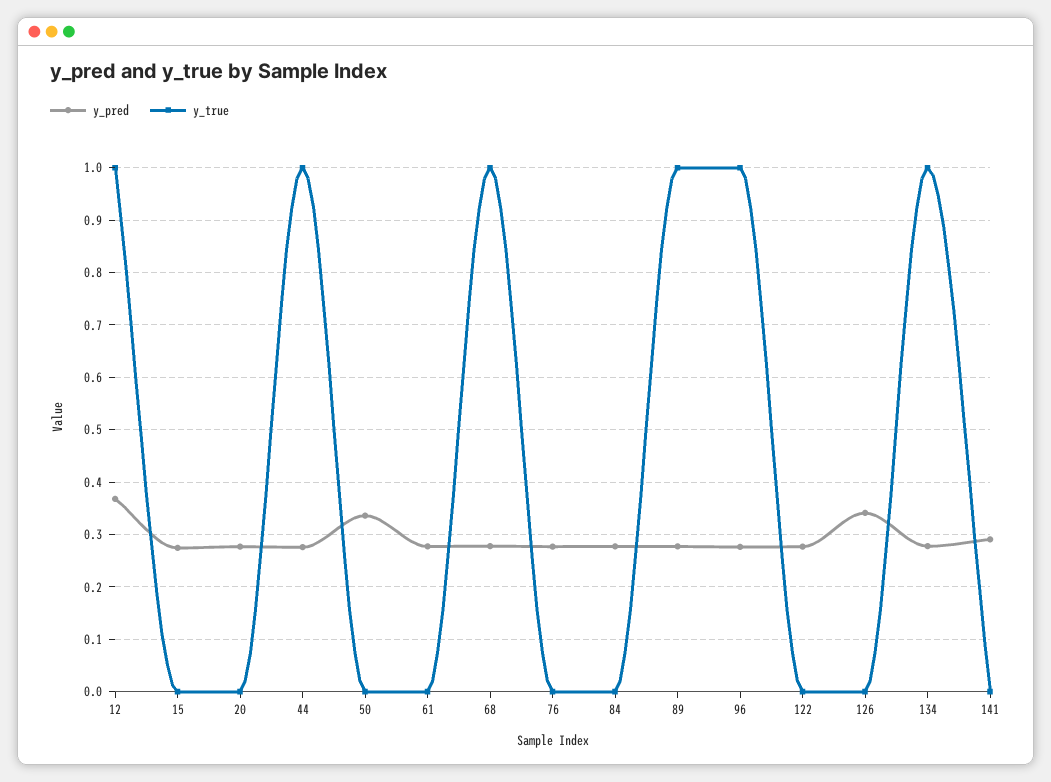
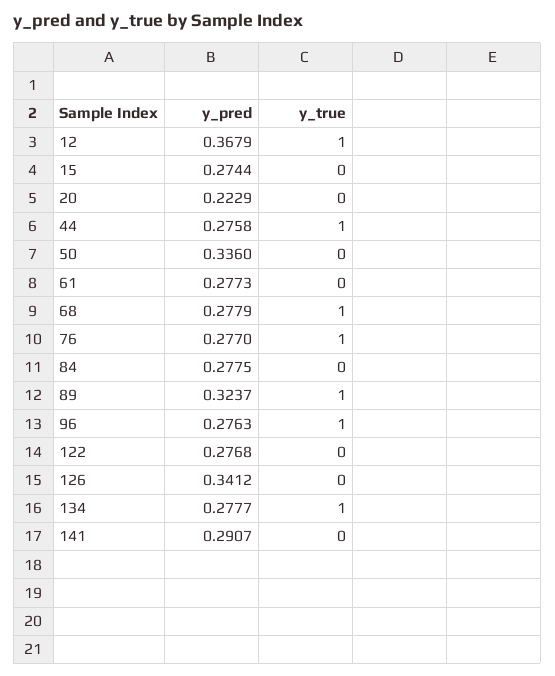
y_pred, 20: 0.28 -> 0.2229
y_true, 76: 0 -> 1
y_pred, 89: 0.28 -> 0.3237

